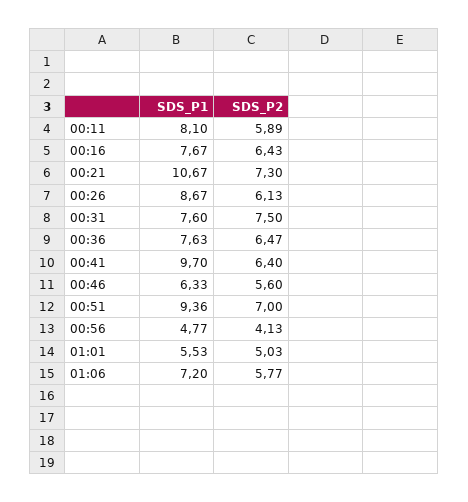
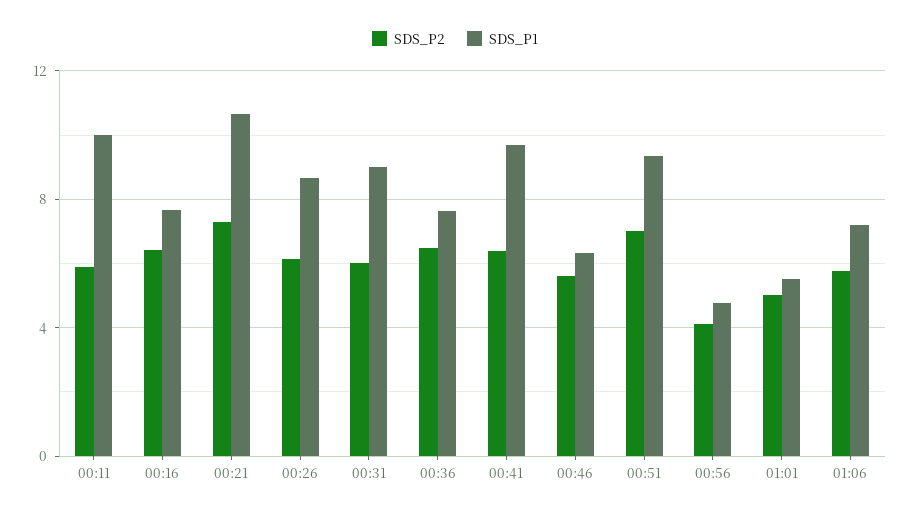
SDS_P1, 00:11: 8.1 -> 10
SDS_P1, 00:31: 7.6 -> 9
SDS_P2, 00:31: 7.5 -> 6

